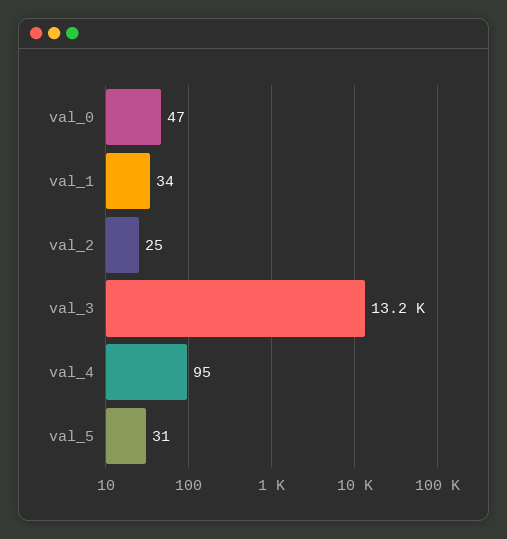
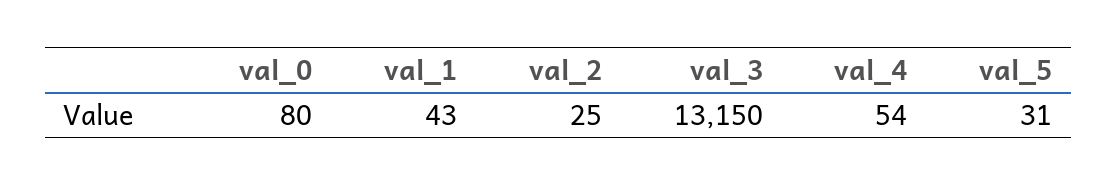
val_0: 47 -> 80
val_1: 34 -> 43
val_4: 95 -> 54

